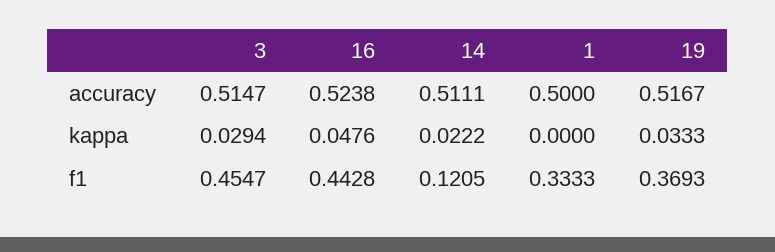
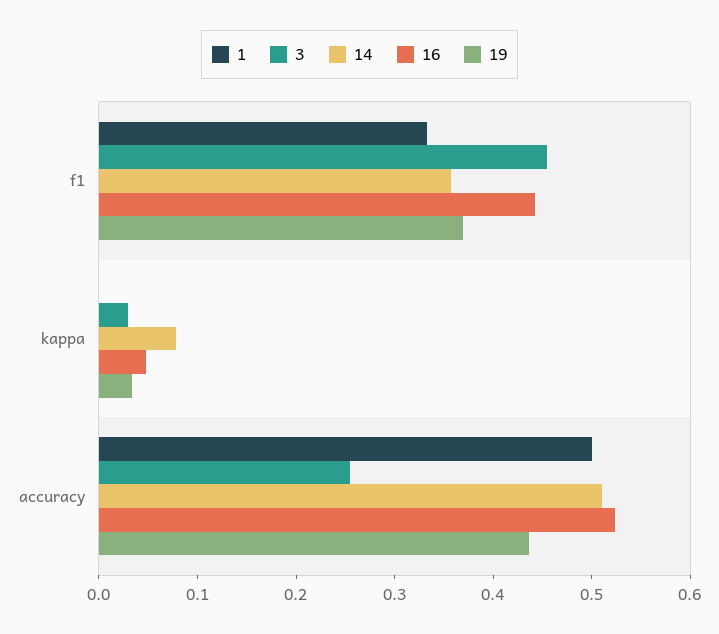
3, accuracy: 0.5147 -> 0.26
19, accuracy: 0.5167 -> 0.44
14, kappa: 0.0222 -> 0.08
14, f1: 0.1205 -> 0.36

